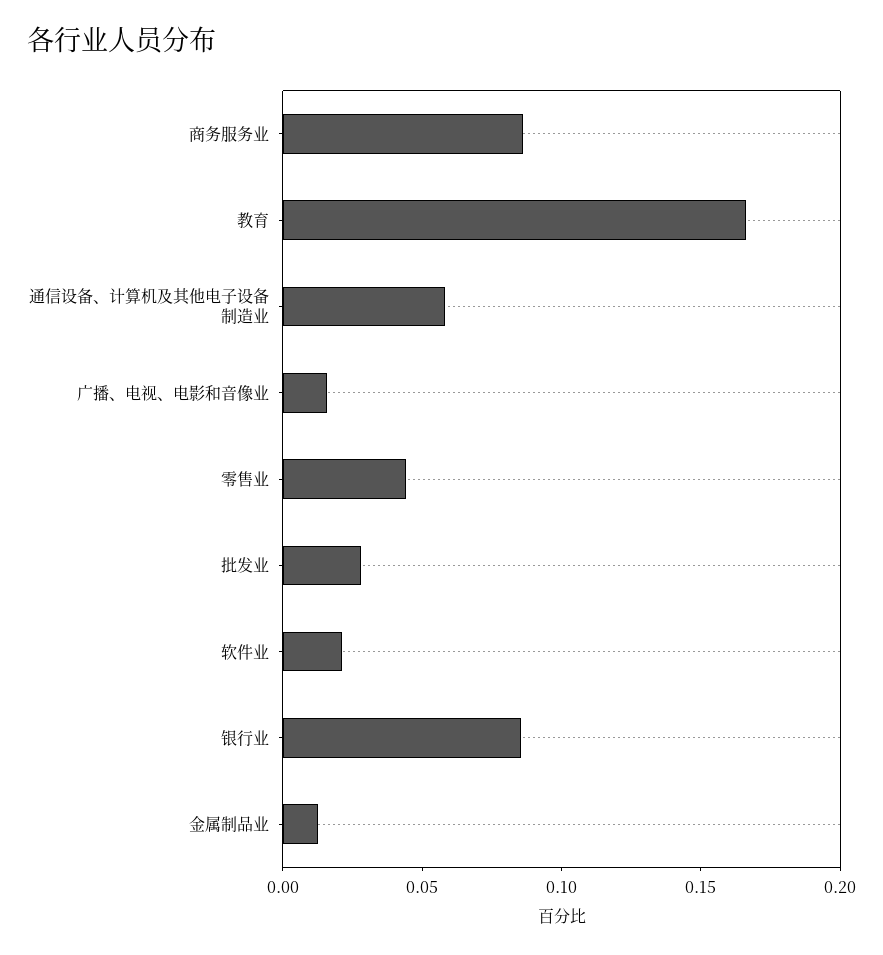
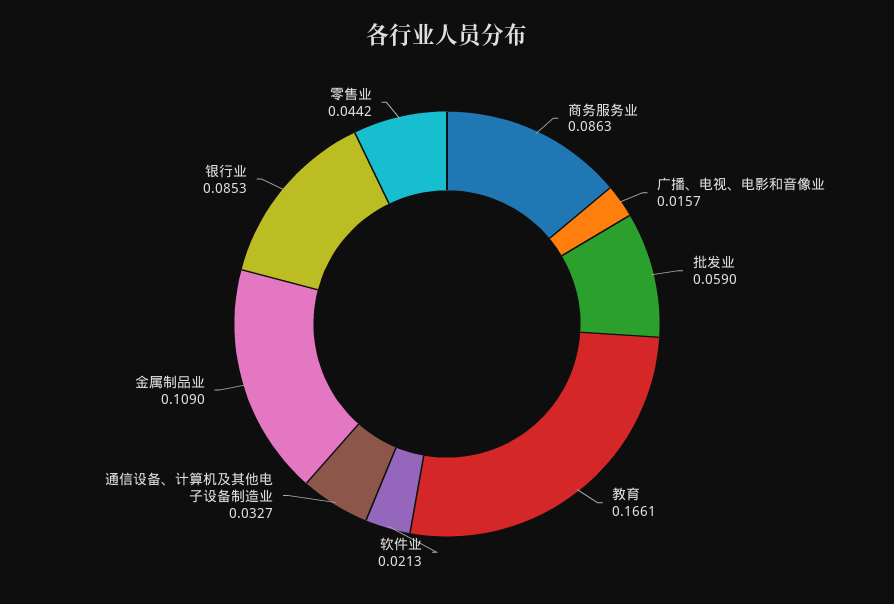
通信设备、计算机及其他电子设备制造业: 0.06 -> 0.0327
批发业: 0.03 -> 0.059
金属制品业: 0.01 -> 0.109

